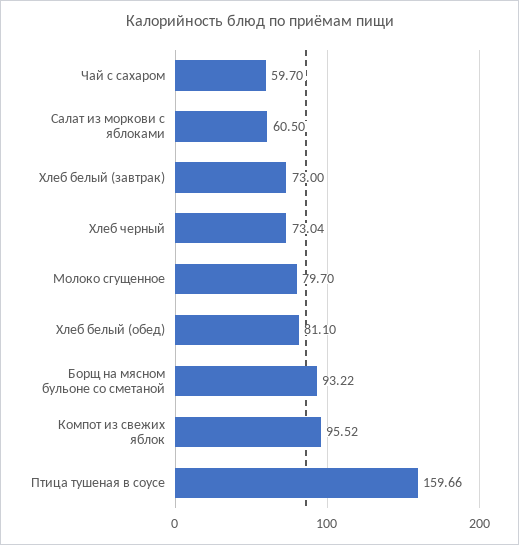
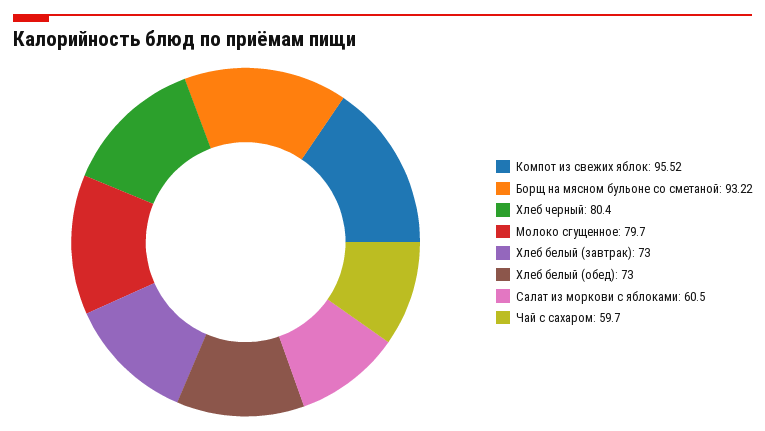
Хлеб черный: 73.04 -> 80.4
Хлеб белый (обед): 81.1 -> 73
Птица тушеная в соусе: 159.66 -> none

